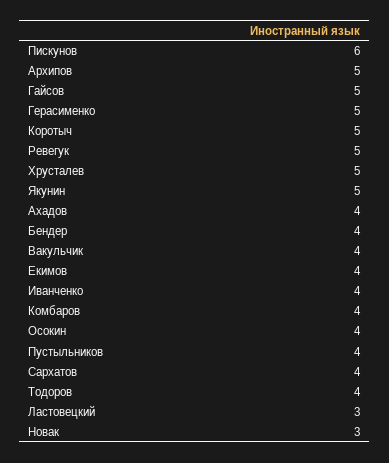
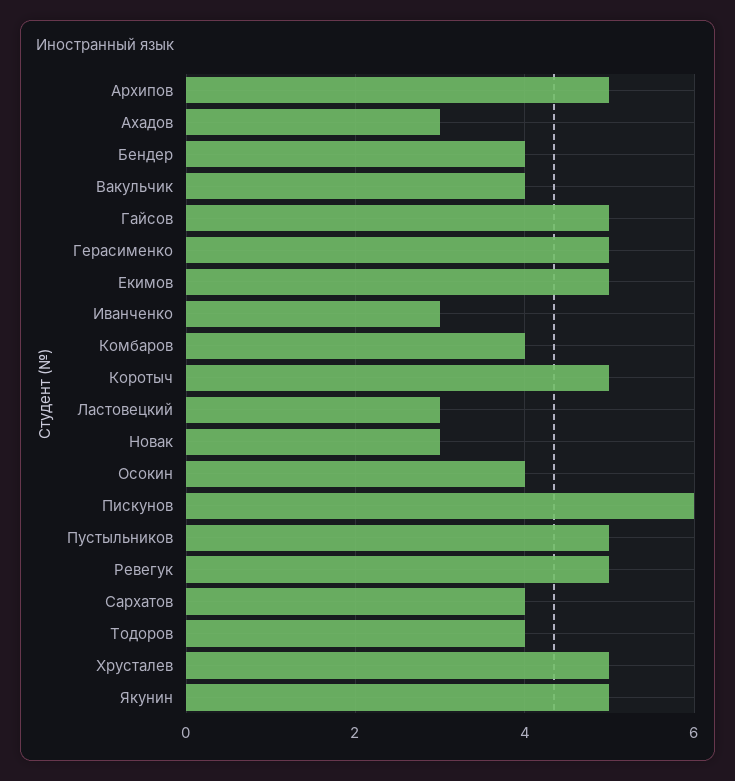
Ахадов: 4 -> 3
Екимов: 4 -> 5
Иванченко: 4 -> 3
Пустыльников: 4 -> 5

